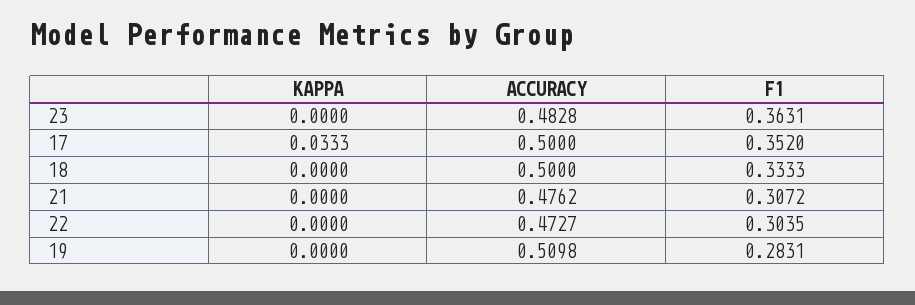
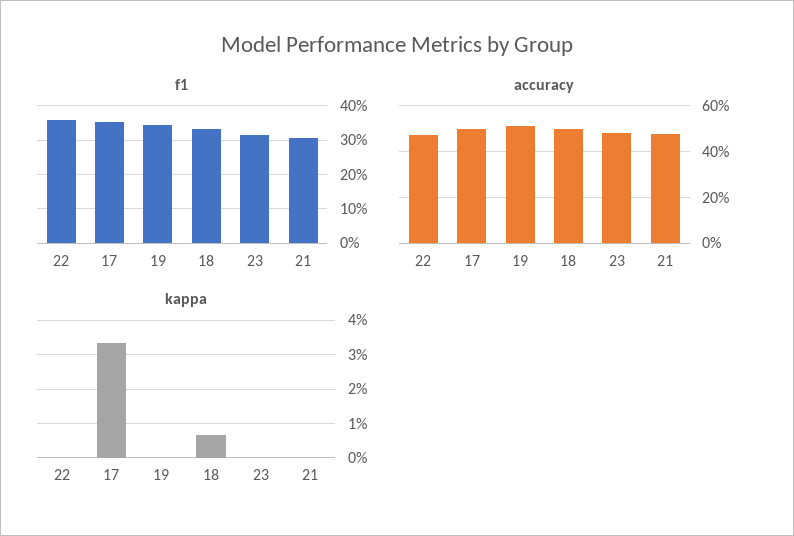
F1, 23: 0.3631 -> 0.32
KAPPA, 18: 0 -> 0.006
F1, 22: 0.3035 -> 0.36
F1, 19: 0.2831 -> 0.34

